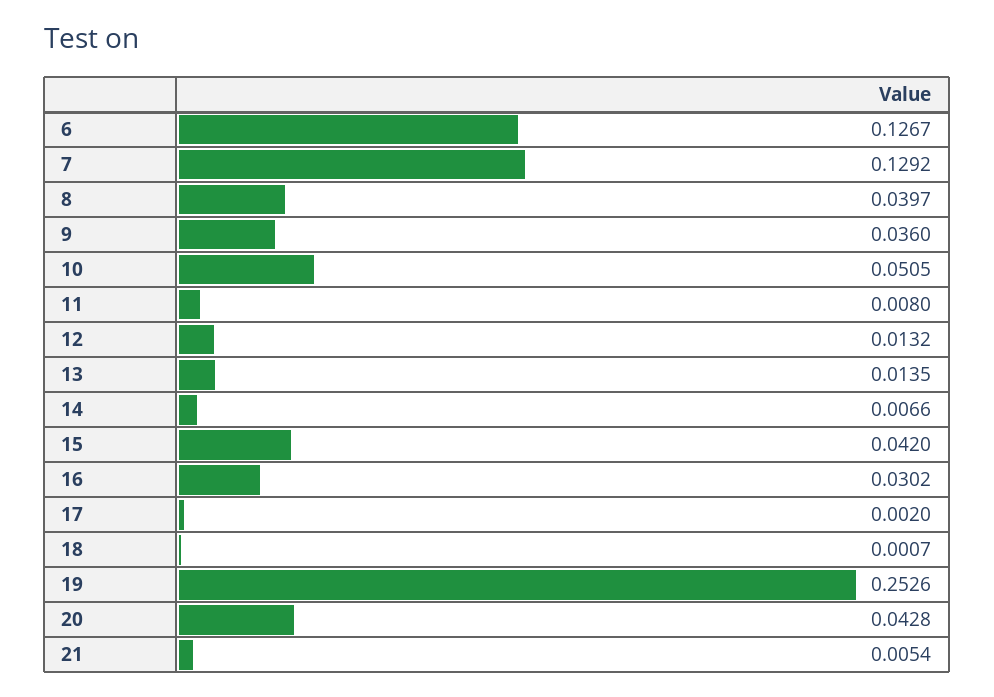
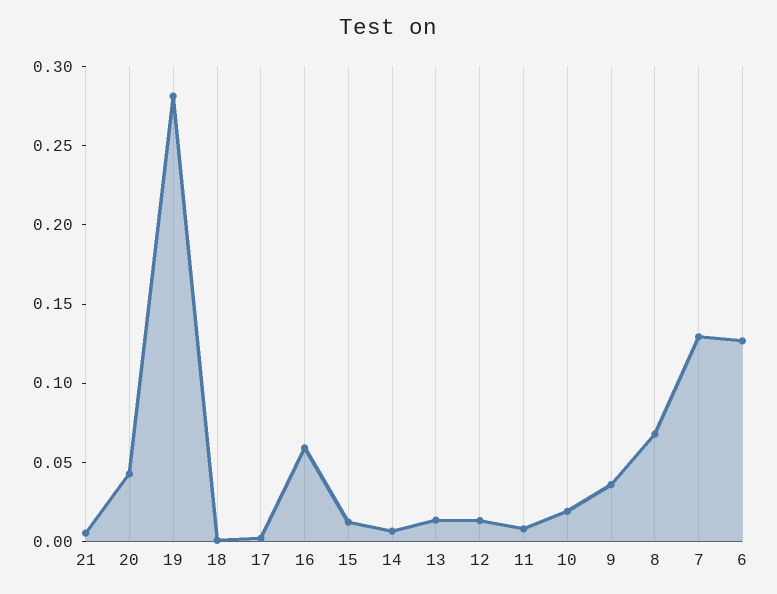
8: 0.0397 -> 0.07
10: 0.0505 -> 0.02
15: 0.042 -> 0.01
16: 0.0302 -> 0.06
19: 0.2526 -> 0.28

